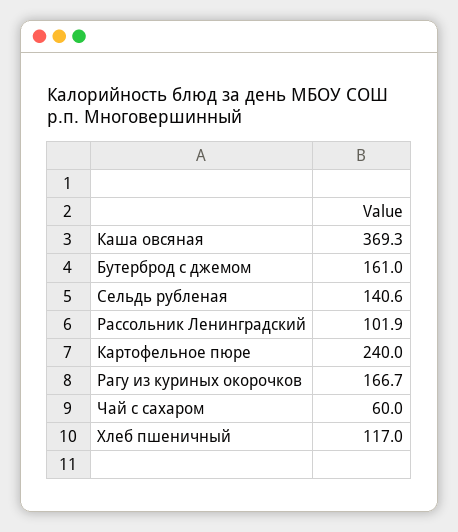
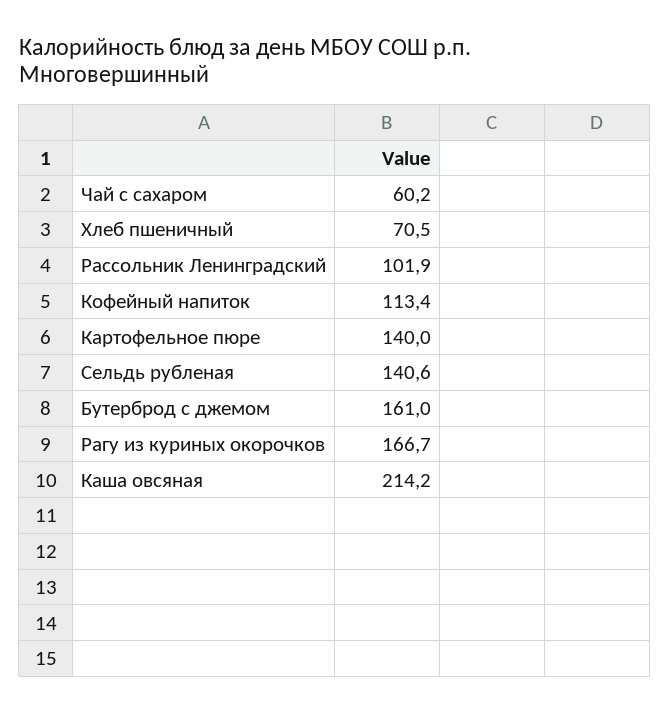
Каша овсяная: 369.3 -> 214.2
Картофельное пюре: 240 -> 140
Чай с сахаром: 60 -> 60.2
Хлеб пшеничный: 117 -> 70.5
Кофейный напиток: none -> 113.4

